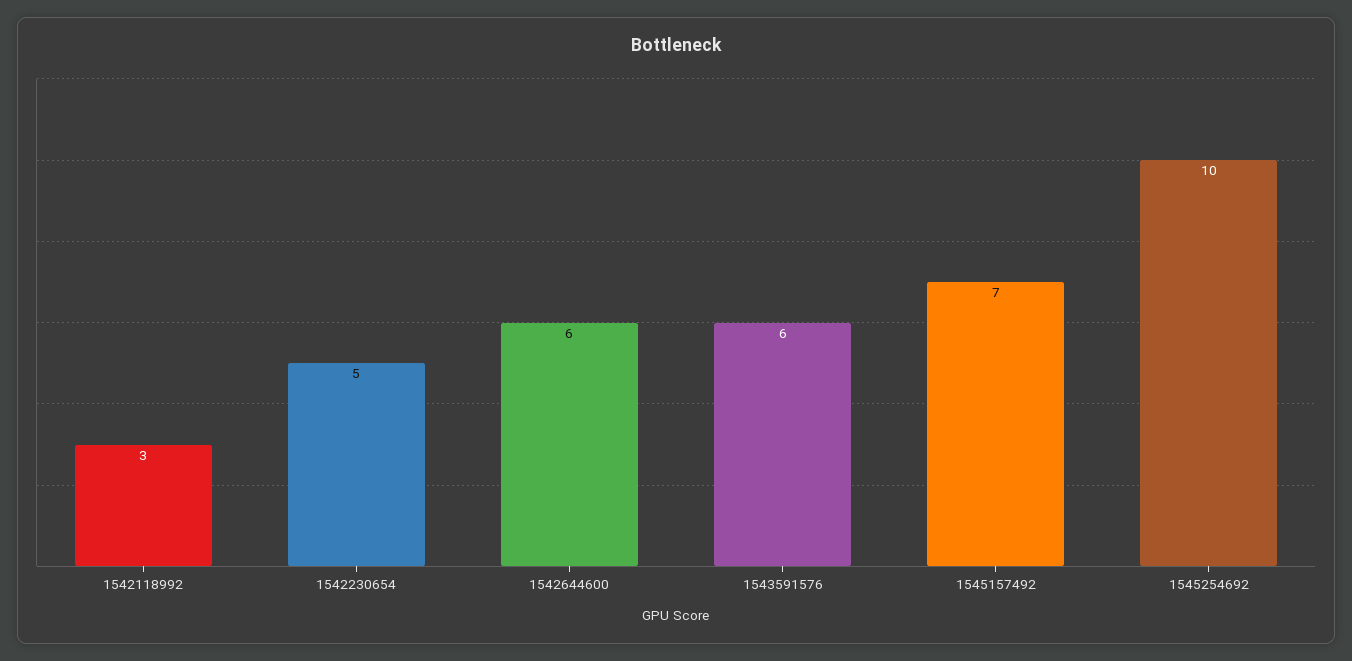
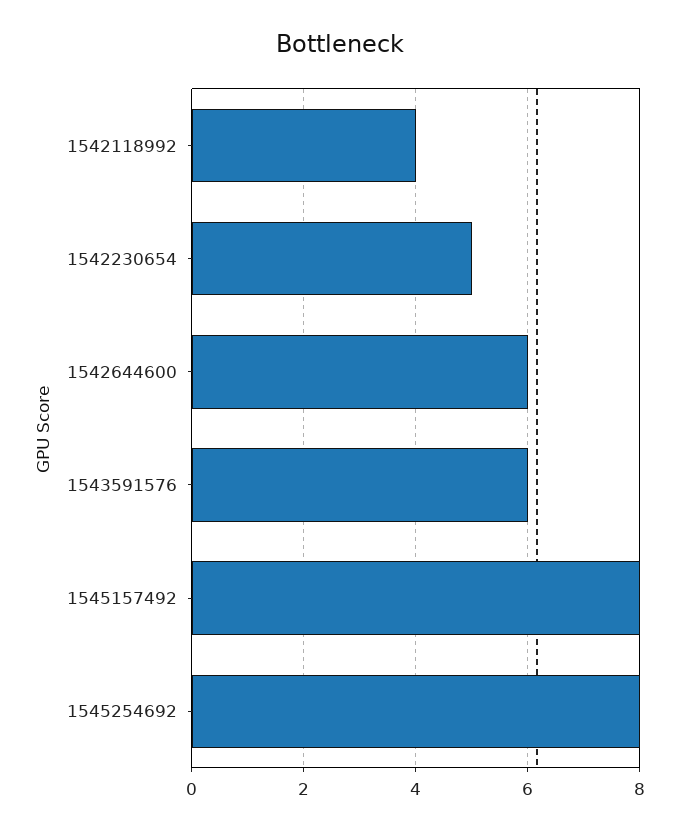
1542118992: 3 -> 4
1545157492: 7 -> 8
1545254692: 10 -> 8

